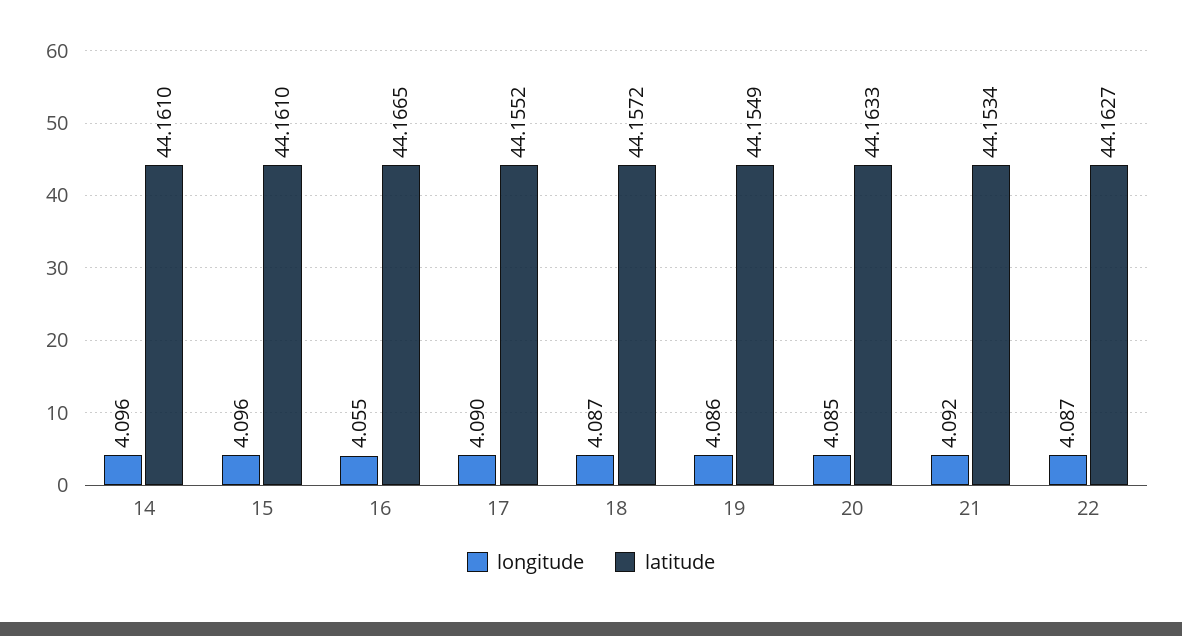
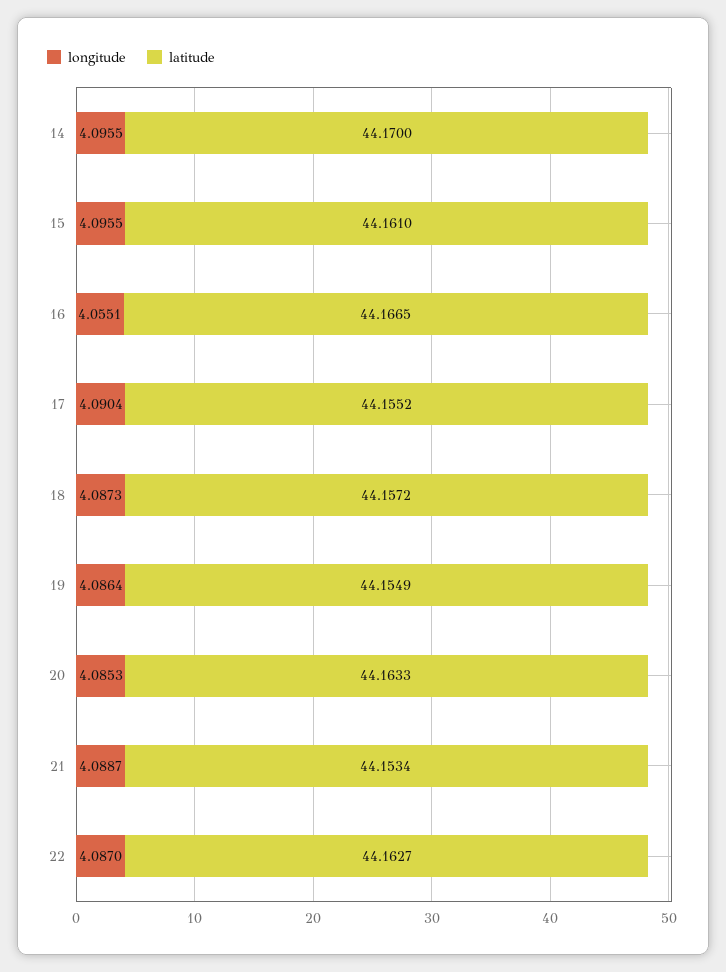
latitude, 14: 44.161 -> 44.17
longitude, 21: 4.092 -> 4.0887

